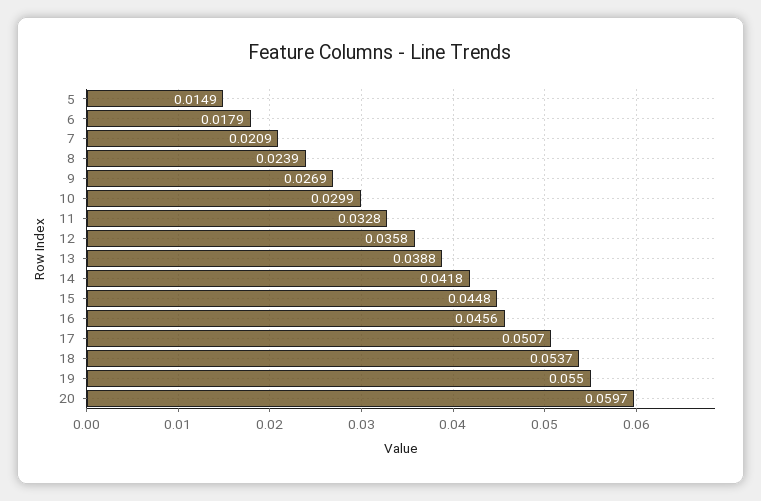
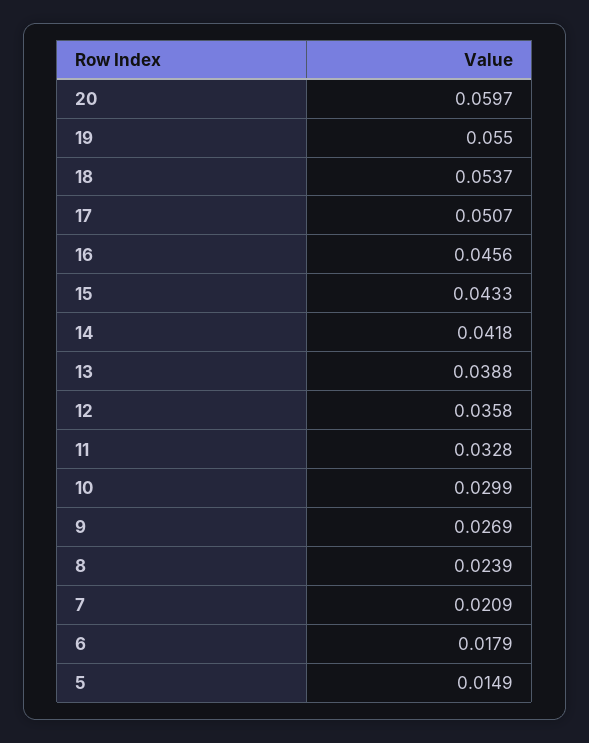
15: 0.0448 -> 0.0433

